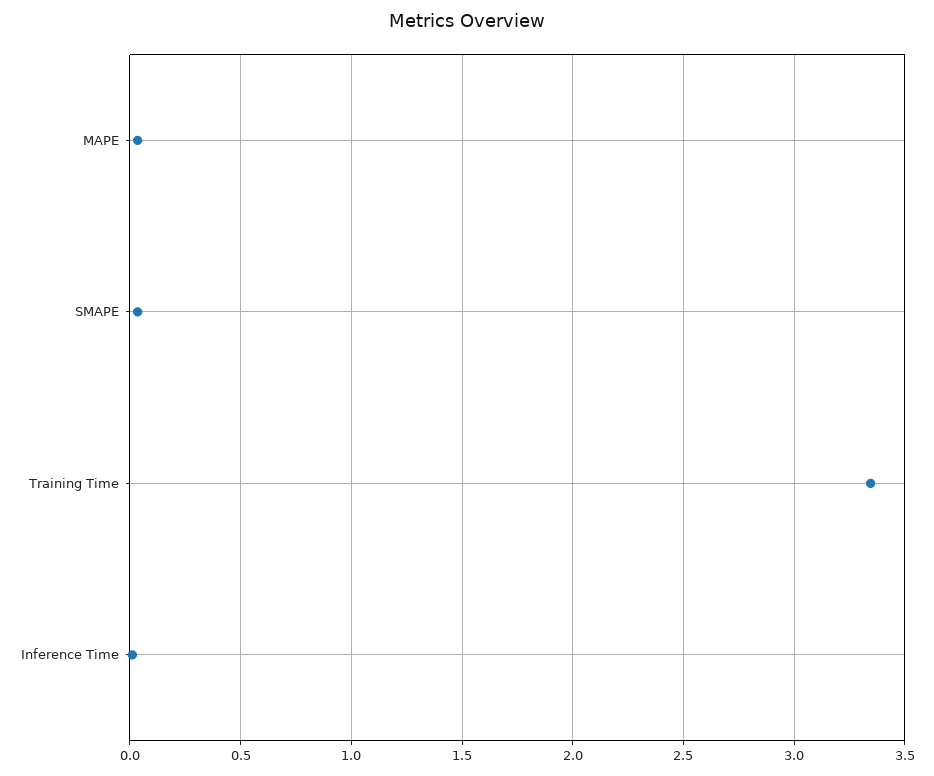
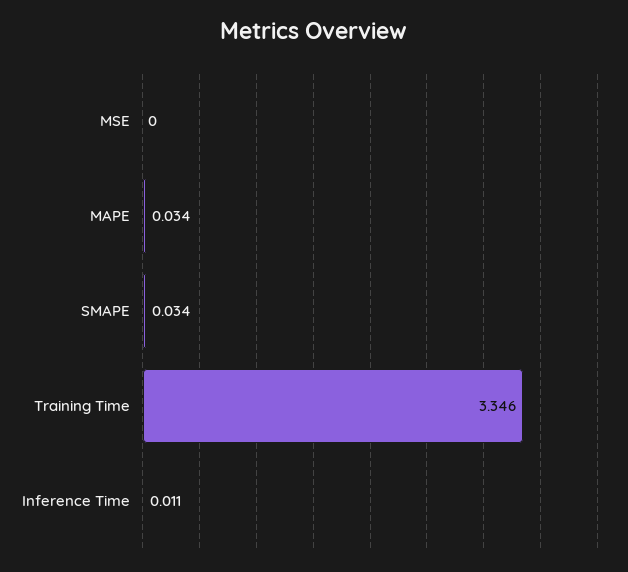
MSE: none -> 0

